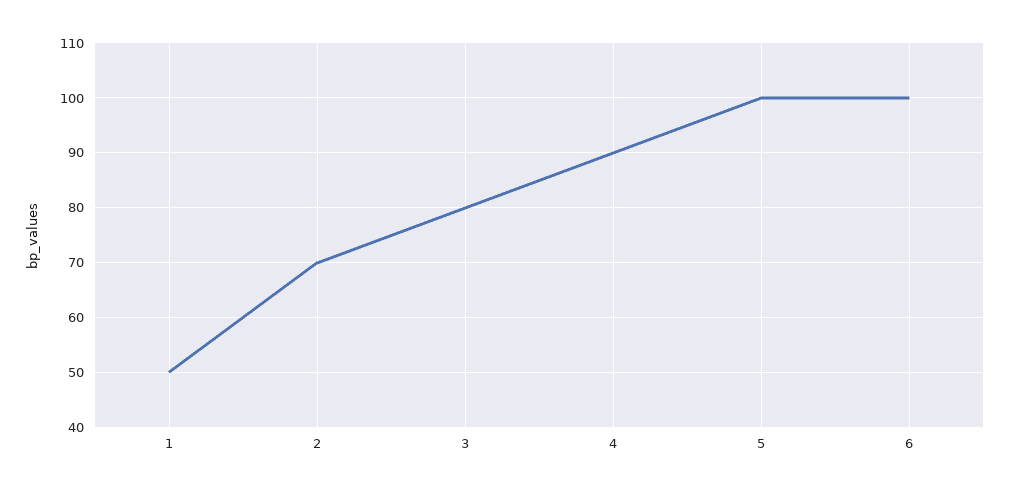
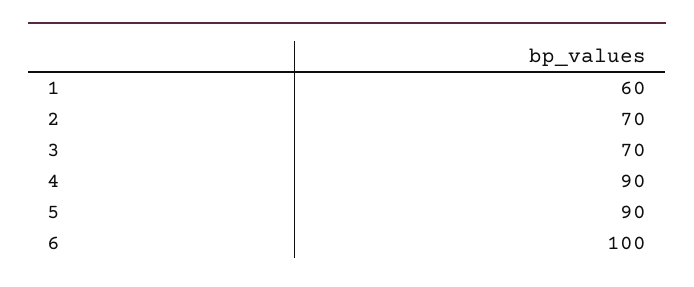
1: 50 -> 60
3: 80 -> 70
5: 100 -> 90

